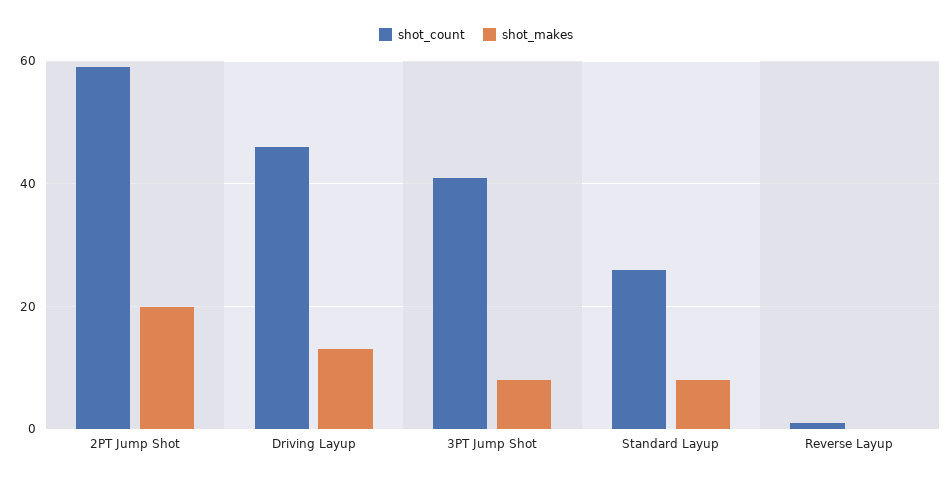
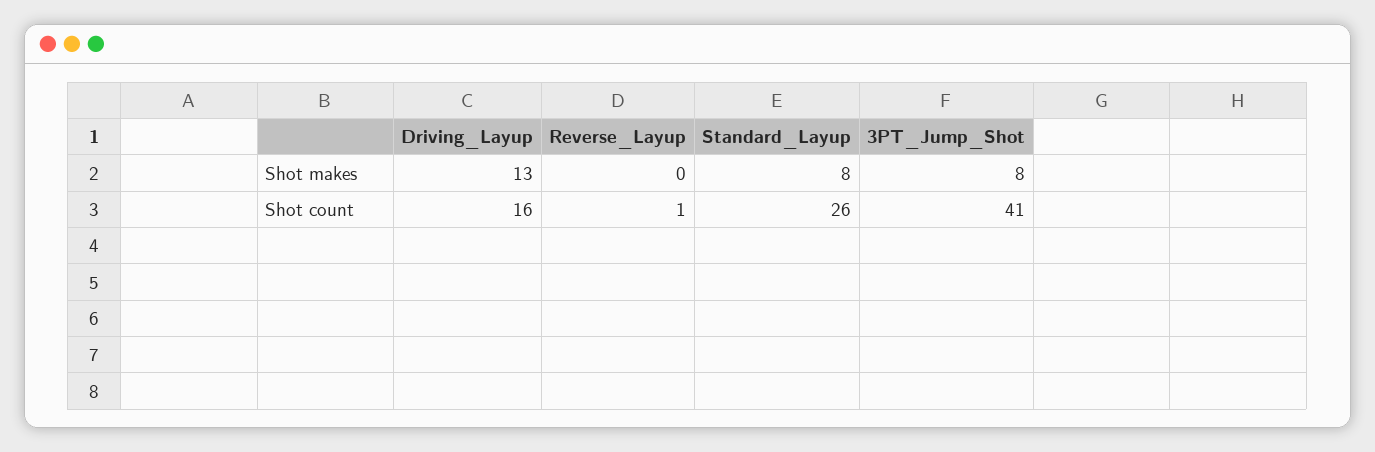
shot_count, 2PT Jump Shot: 60 -> none
shot_makes, 2PT Jump Shot: 20 -> none
shot_count, Driving Layup: 45 -> 16

